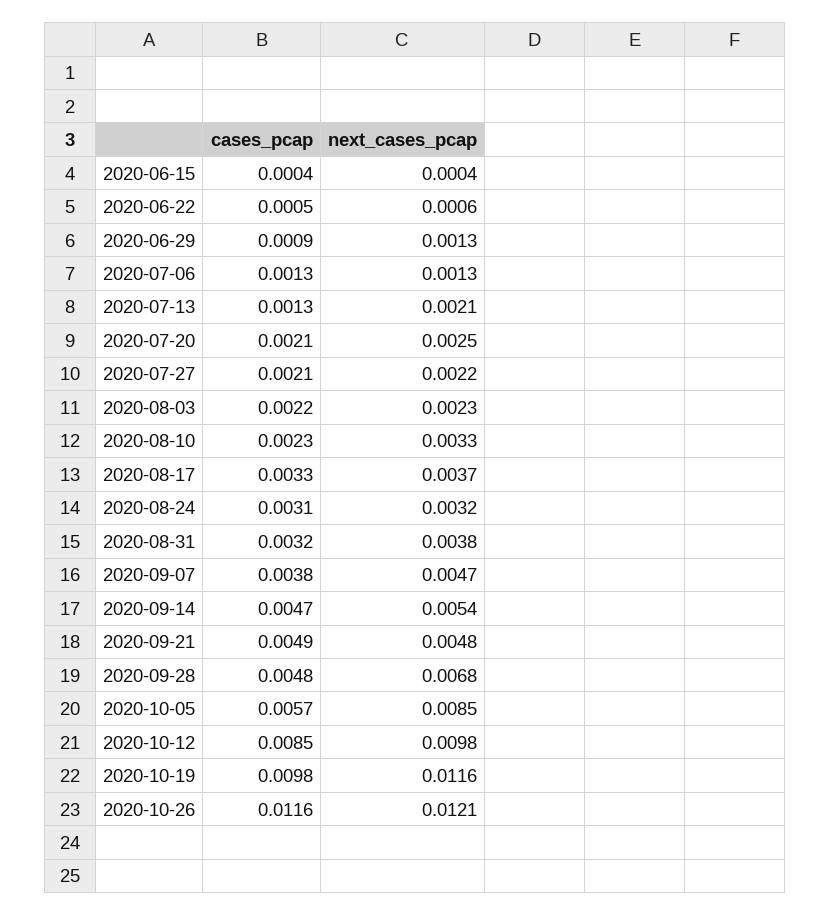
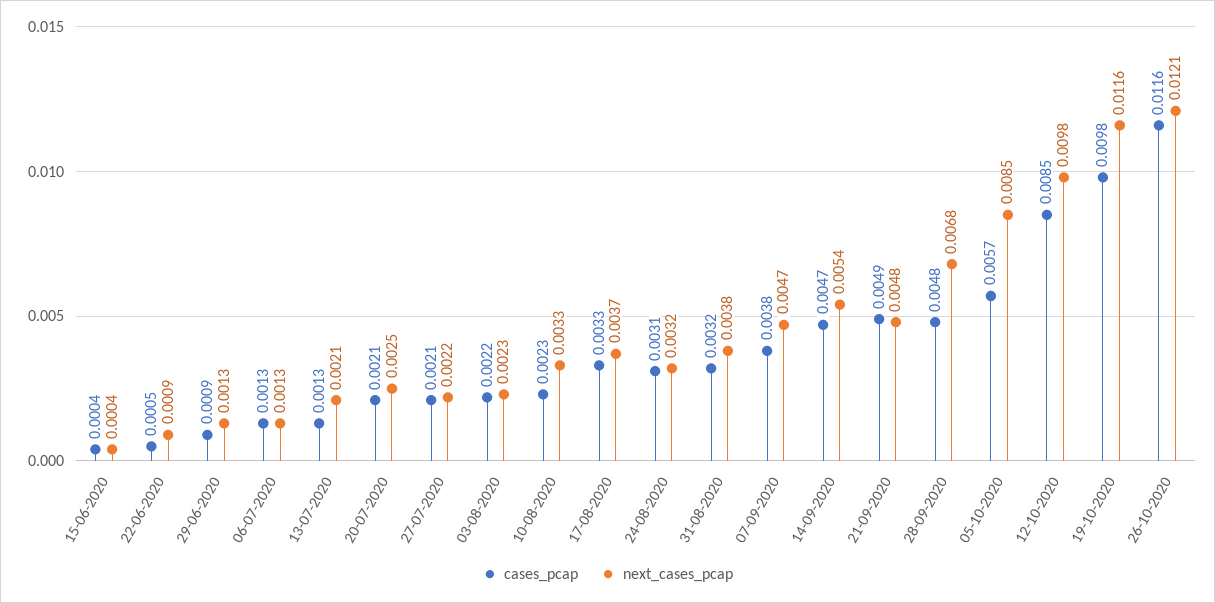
next_cases_pcap, 2020-06-22: 0.0006 -> 0.0009

